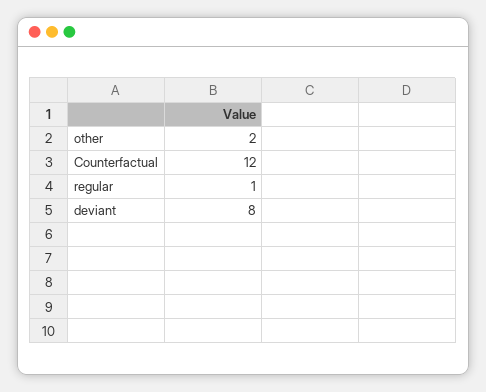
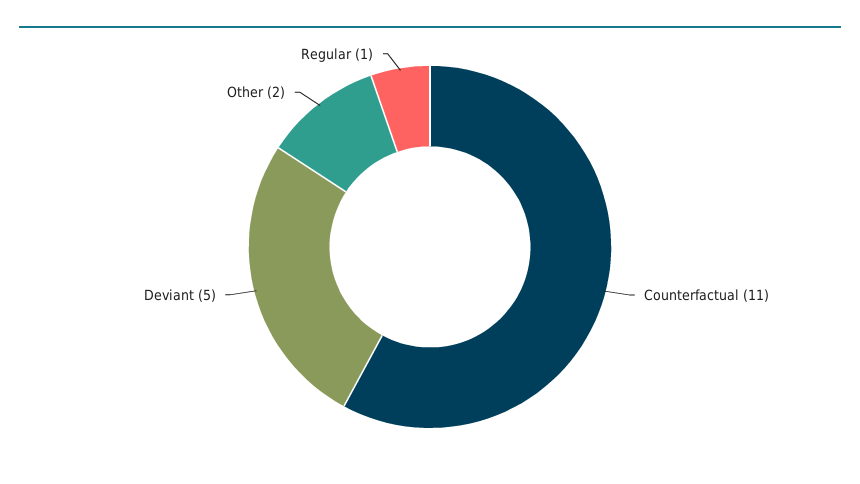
Counterfactual: 12 -> 11
deviant: 8 -> 5

